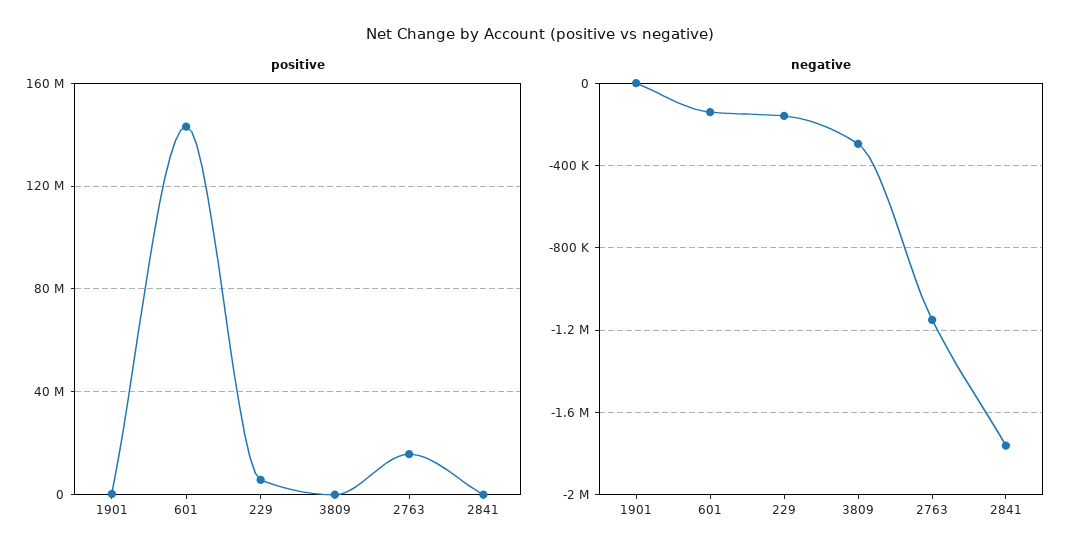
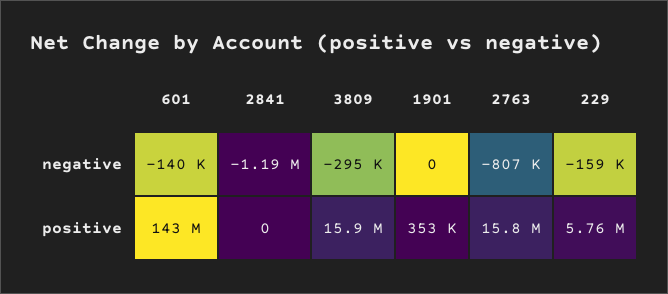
positive, 3809: 0 -> 15900000
negative, 2763: -1150000 -> -807000
negative, 2841: -1750000 -> -1190000

